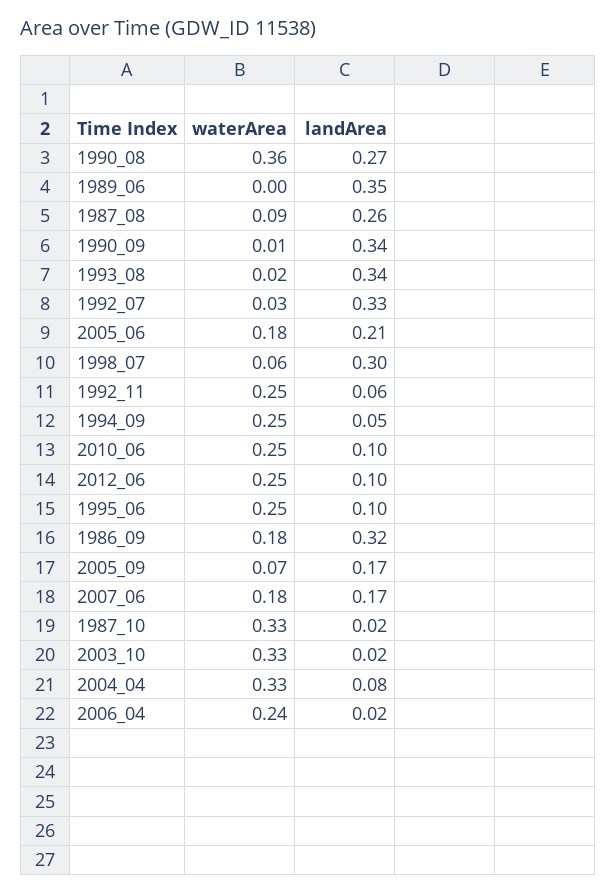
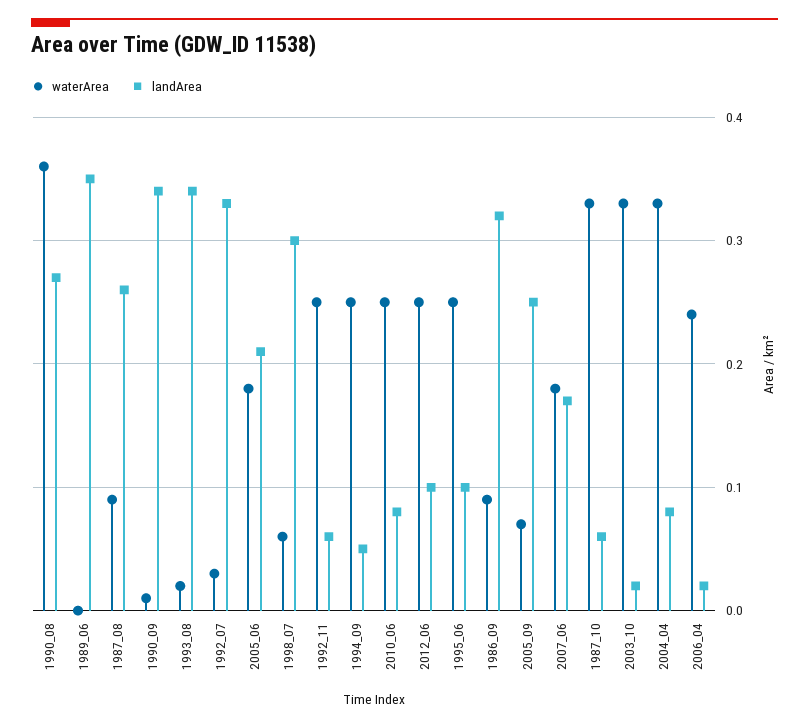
landArea, 2010_06: 0.1 -> 0.08
waterArea, 1986_09: 0.18 -> 0.09
landArea, 2005_09: 0.17 -> 0.25
landArea, 1987_10: 0.02 -> 0.06

